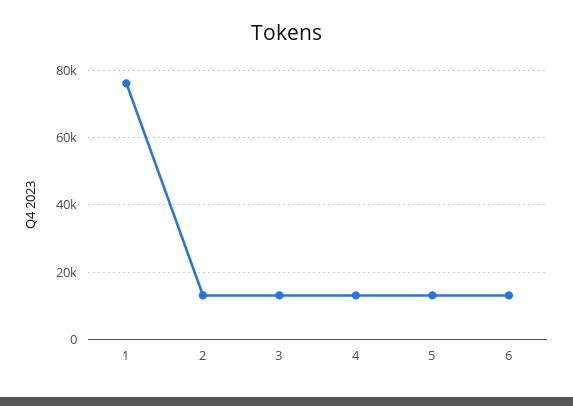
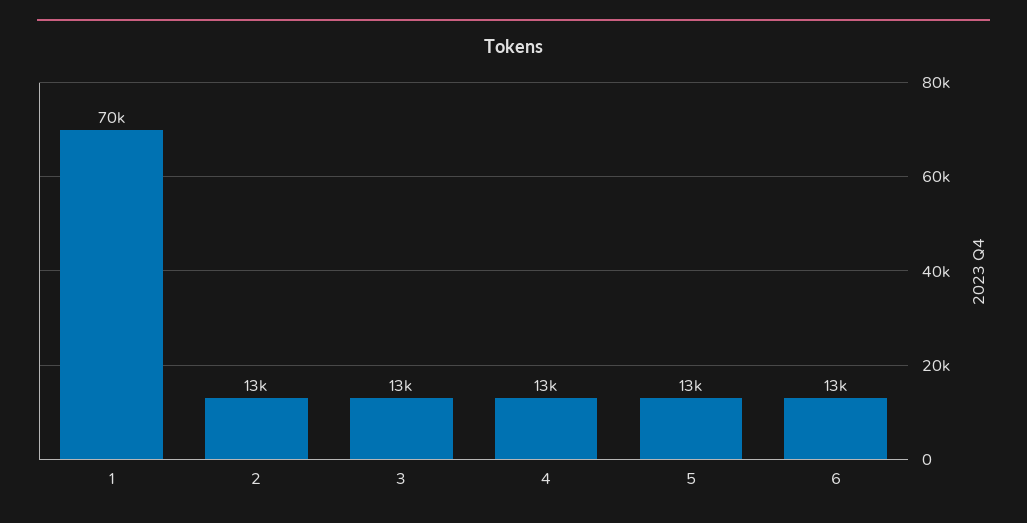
1: 76000 -> 70000

